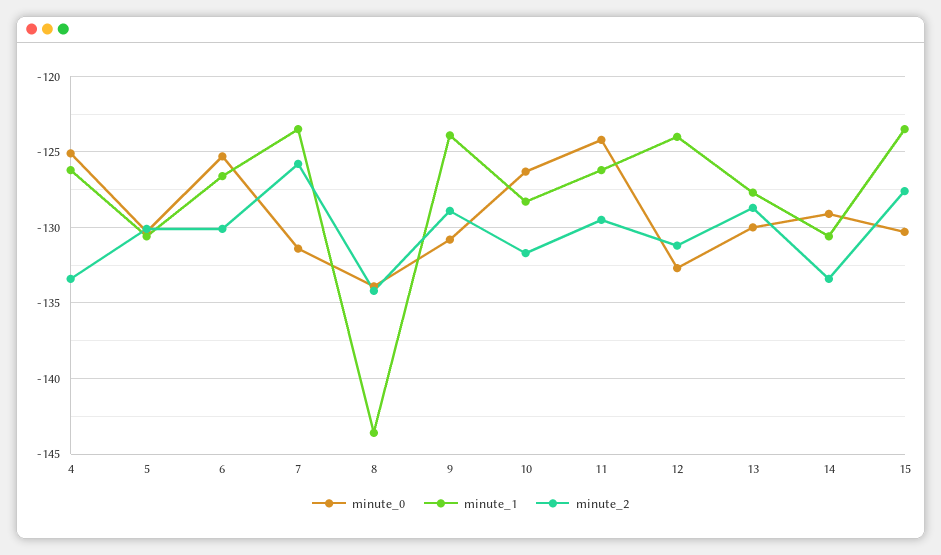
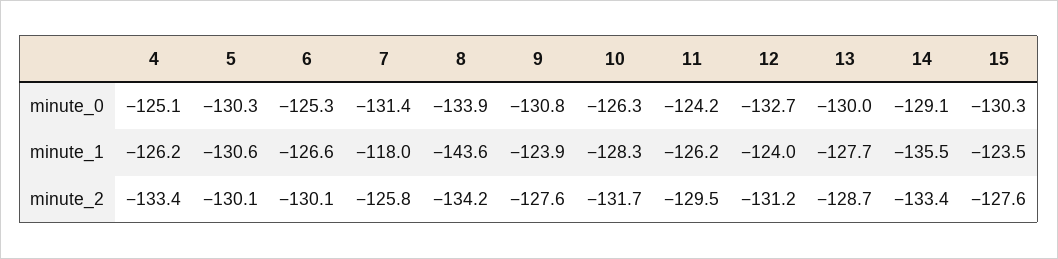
minute_1, 7: -123.5 -> -118
minute_2, 9: -129 -> -127.6
minute_1, 14: -130.5 -> -135.5

